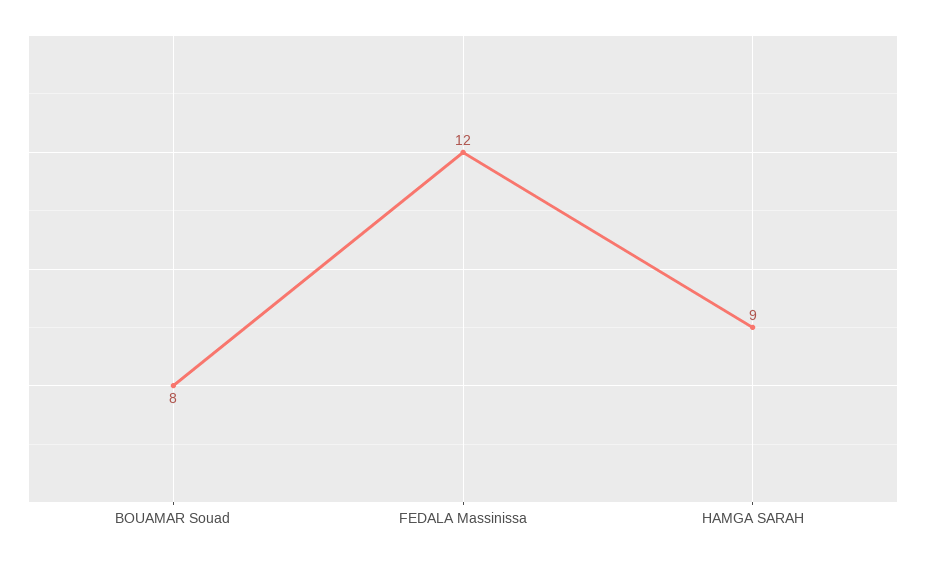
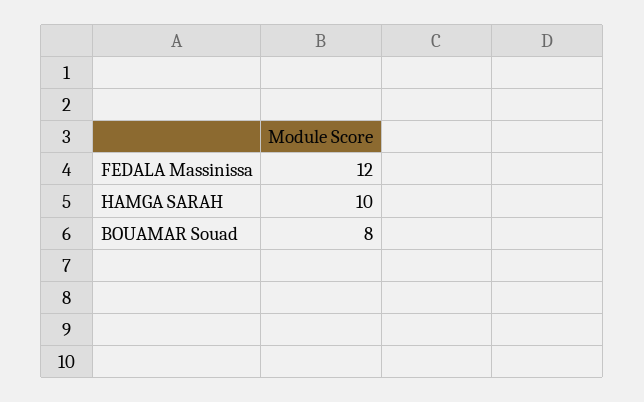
HAMGA SARAH: 9 -> 10

